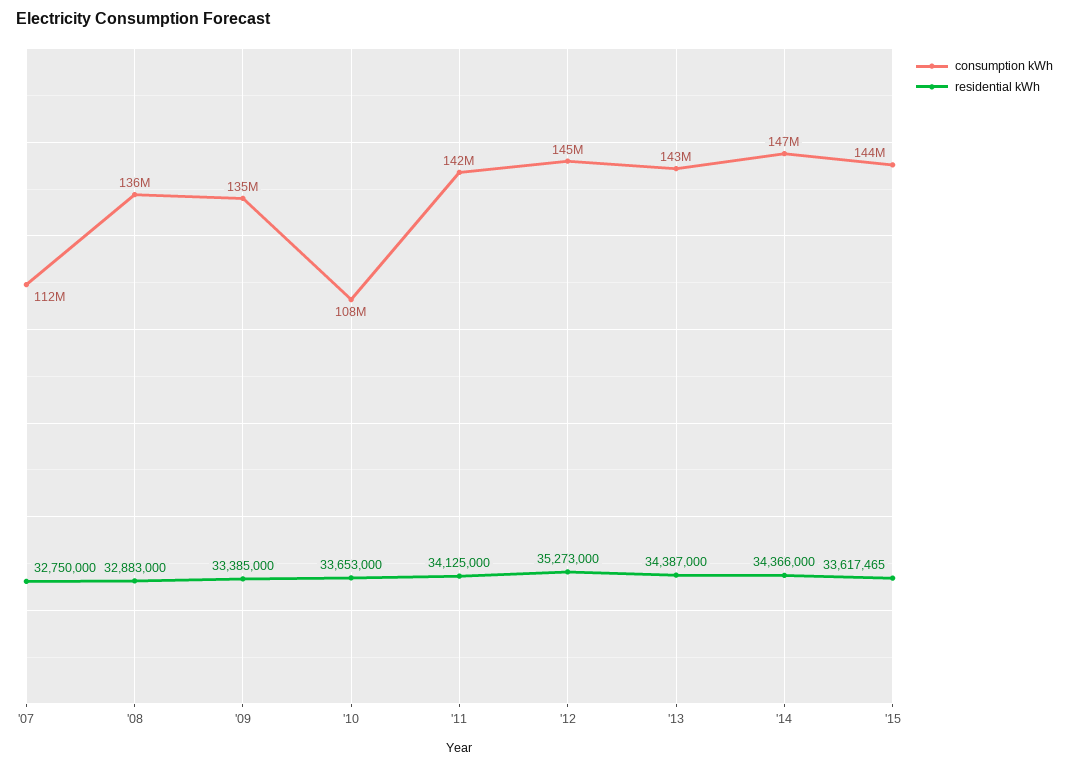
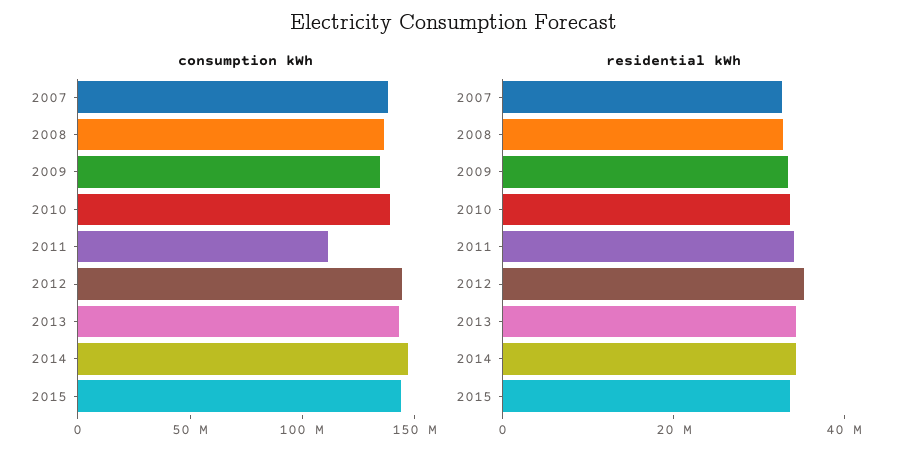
consumption kWh, '07: 112000000 -> 140000000
consumption kWh, '10: 108000000 -> 140000000
consumption kWh, '11: 142000000 -> 110000000

